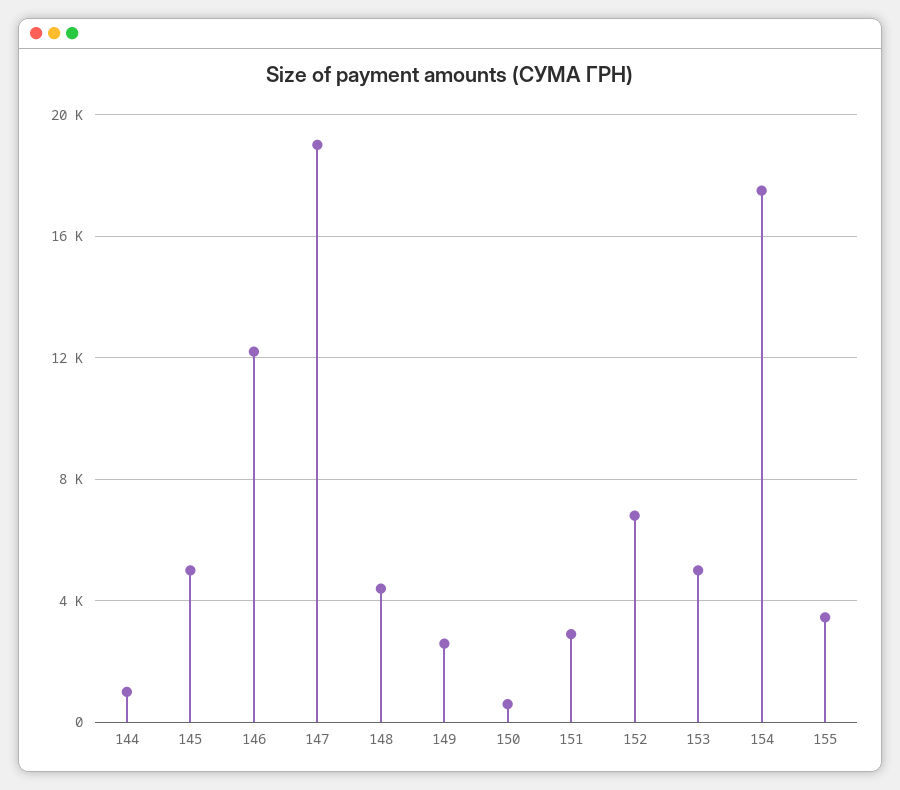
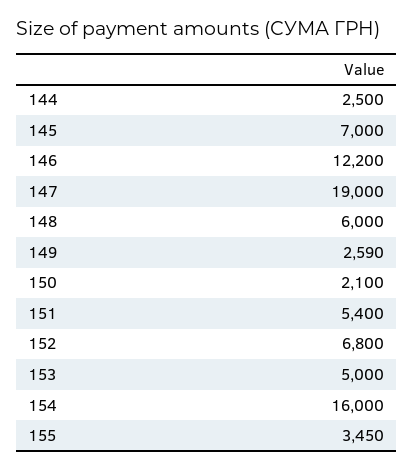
144: 1000 -> 2500
145: 5000 -> 7000
148: 4500 -> 6000
150: 500 -> 2100
151: 3000 -> 5400
154: 17500 -> 16000

